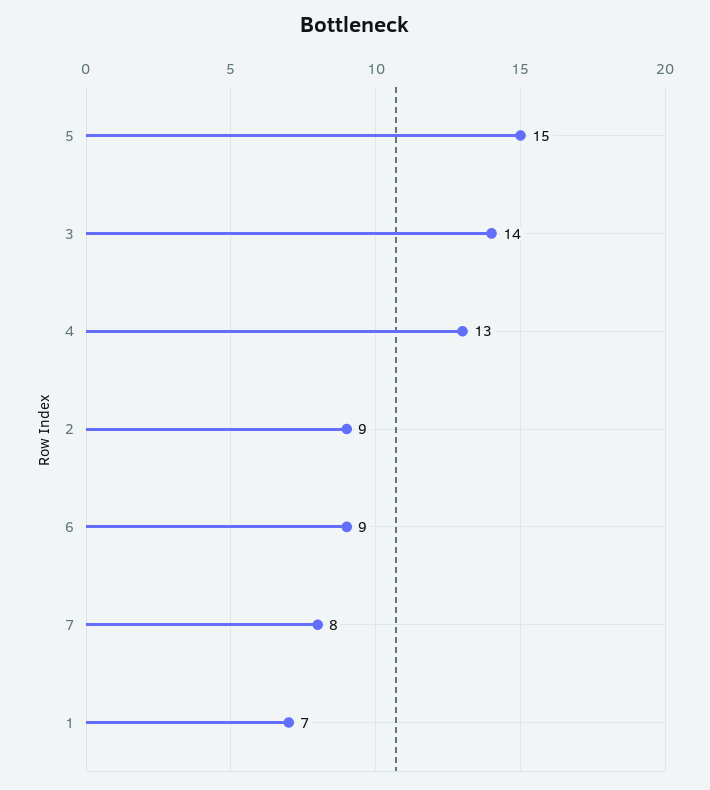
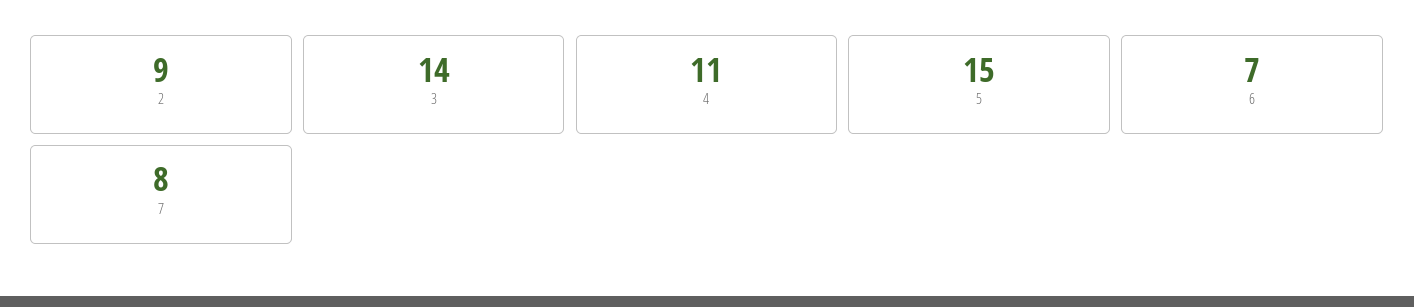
4: 13 -> 11
6: 9 -> 7
1: 7 -> none

